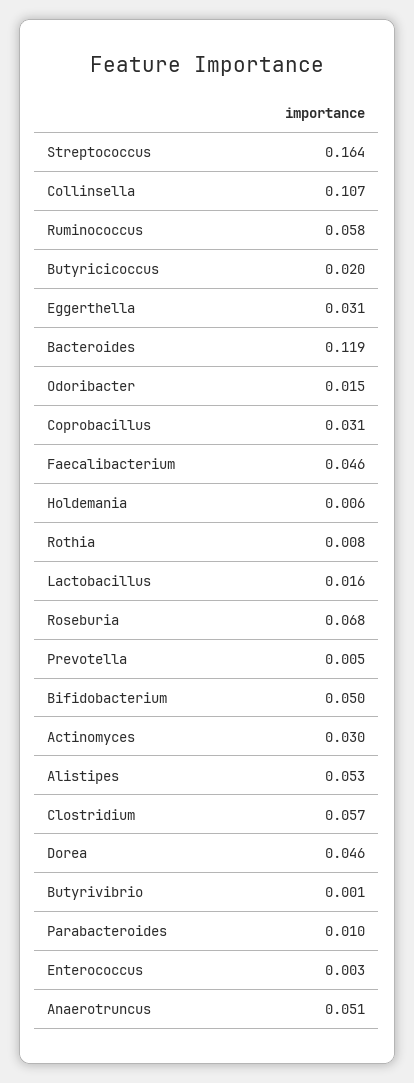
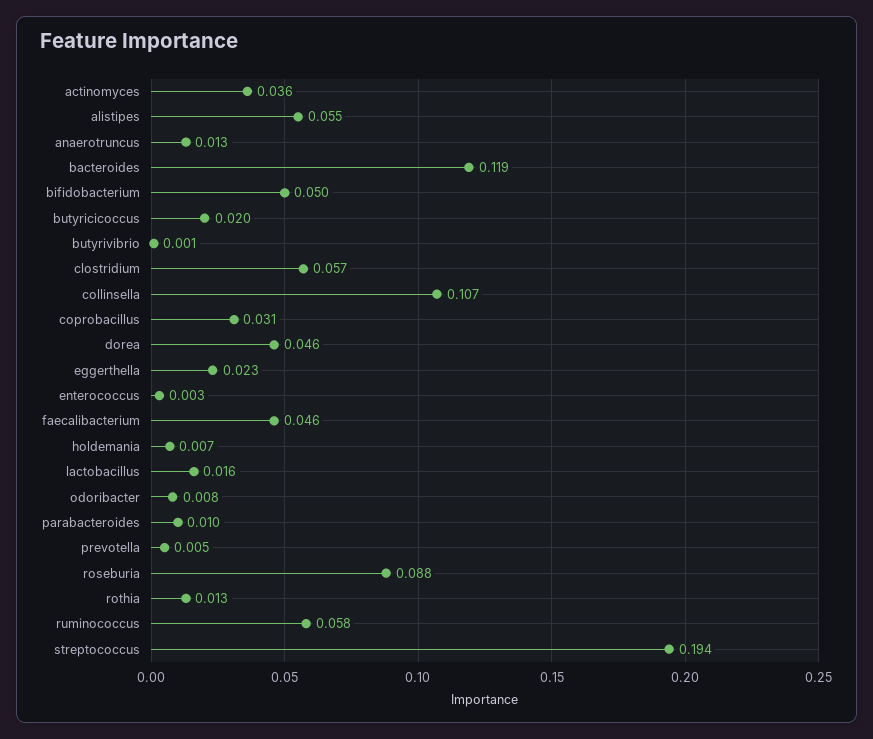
Streptococcus: 0.164 -> 0.194
Eggerthella: 0.031 -> 0.023
Odoribacter: 0.015 -> 0.008
Holdemania: 0.006 -> 0.007
Rothia: 0.008 -> 0.013
Roseburia: 0.068 -> 0.088
Actinomyces: 0.03 -> 0.036
Alistipes: 0.053 -> 0.055
Anaerotruncus: 0.051 -> 0.013

